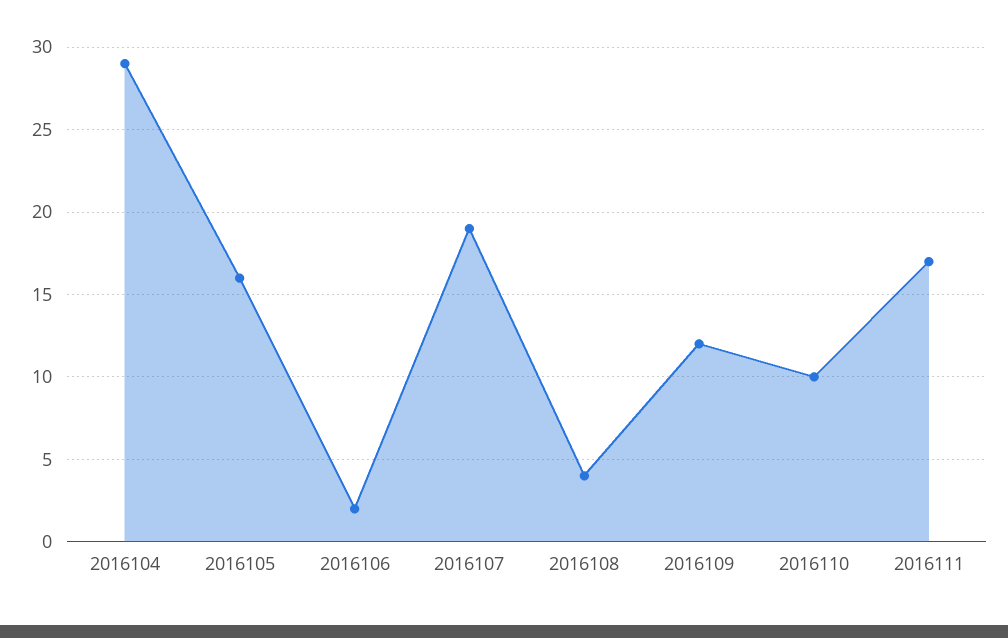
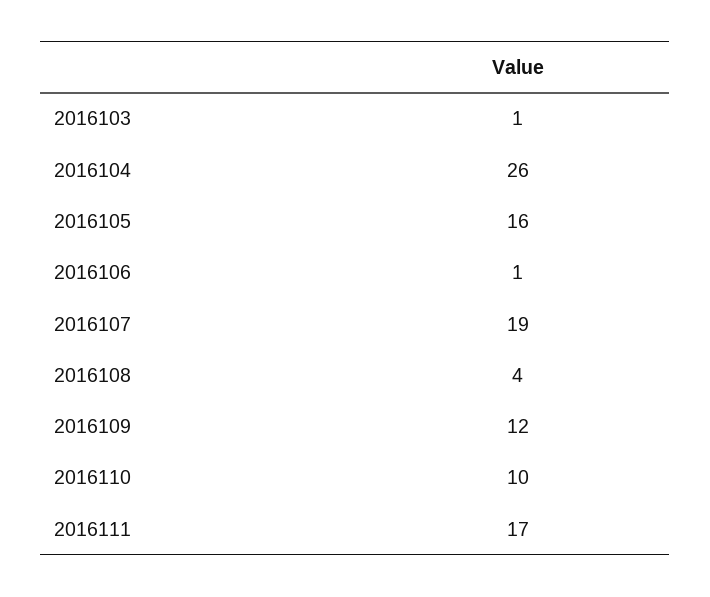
2016104: 29 -> 26
2016106: 2 -> 1
2016103: none -> 1

